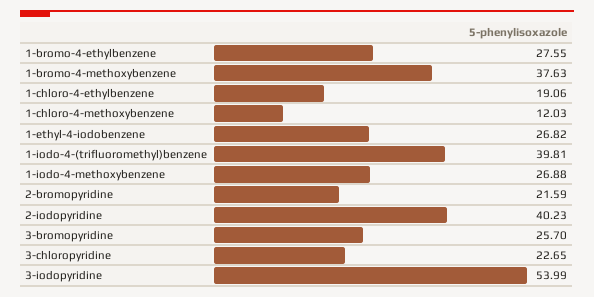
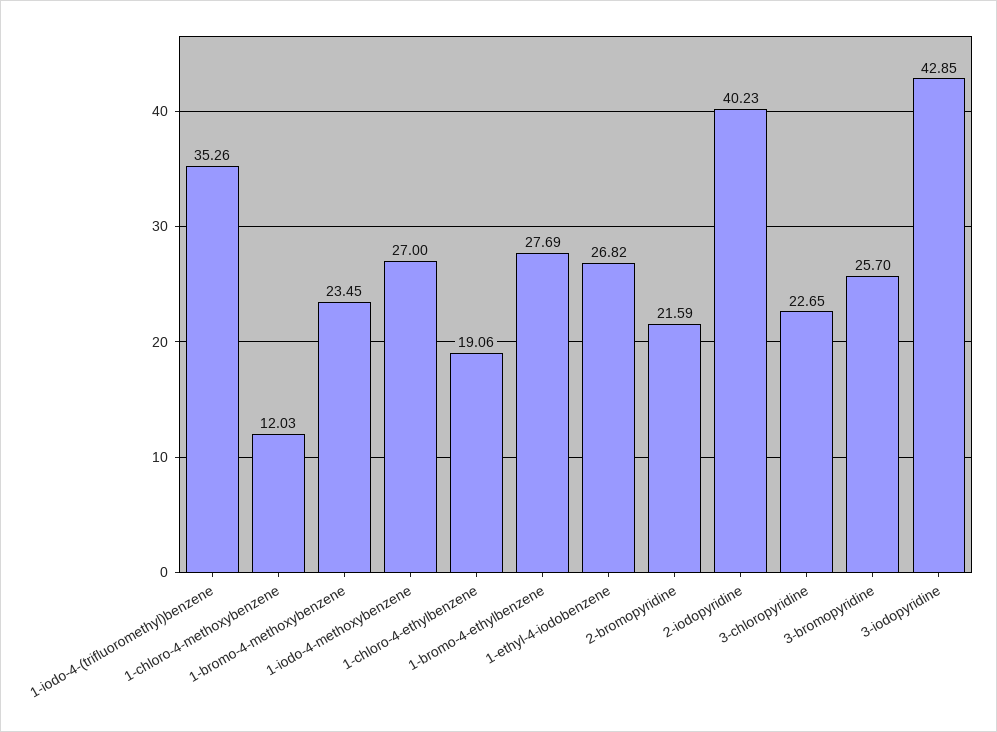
1-bromo-4-ethylbenzene: 27.55 -> 27.69
1-bromo-4-methoxybenzene: 37.63 -> 23.45
1-iodo-4-(trifluoromethyl)benzene: 39.81 -> 35.26
1-iodo-4-methoxybenzene: 26.88 -> 27
3-iodopyridine: 53.99 -> 42.85

